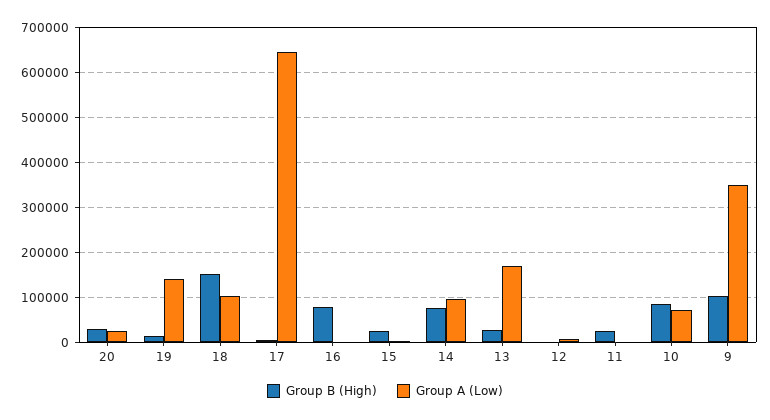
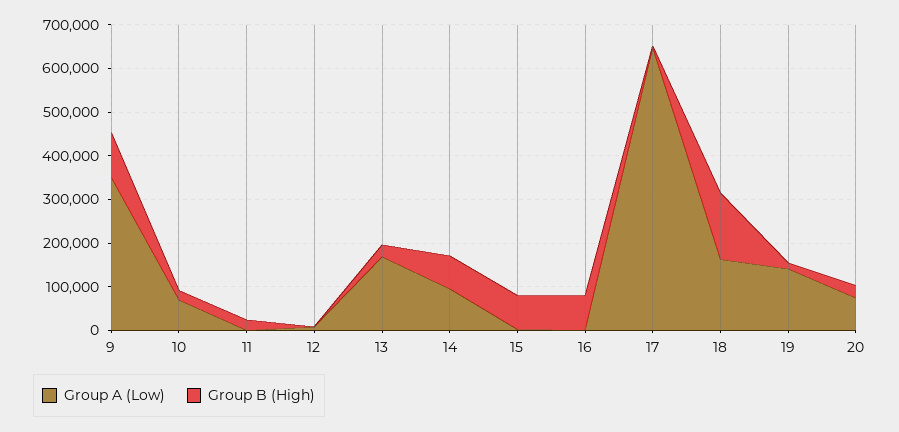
Group A (Low), 20: 20000 -> 80000
Group A (Low), 18: 100000 -> 160000
Group B (High), 15: 20000 -> 80000
Group B (High), 10: 80000 -> 20000

